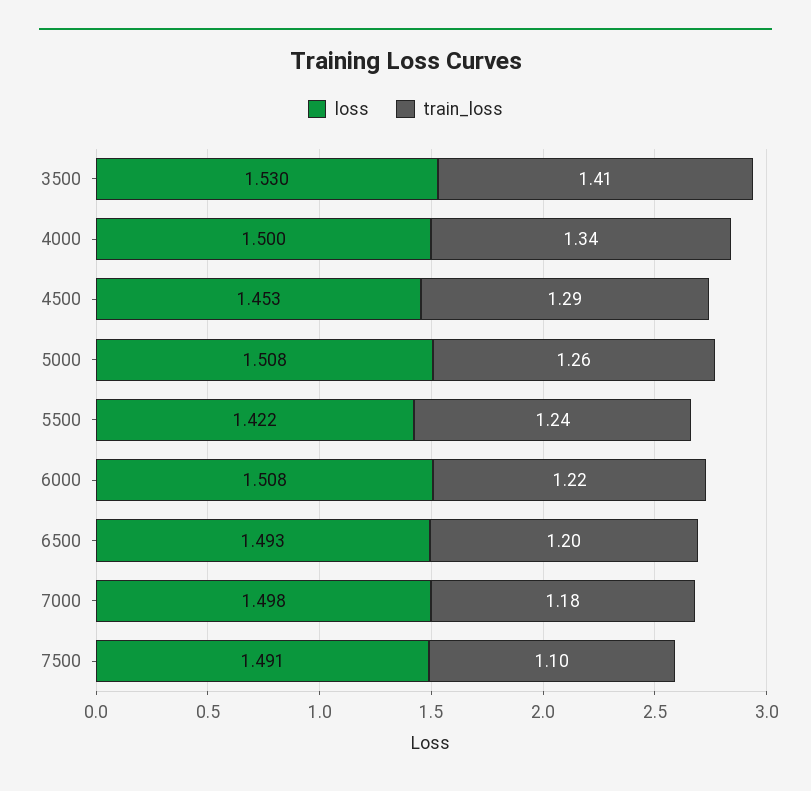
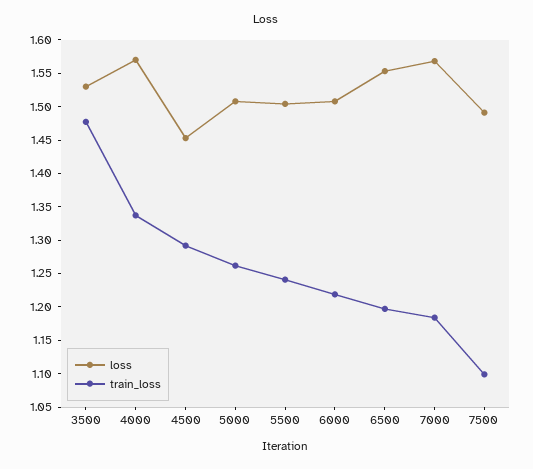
train_loss, 3500: 1.41 -> 1.475
loss, 4000: 1.5 -> 1.575
loss, 5500: 1.422 -> 1.5
loss, 6500: 1.493 -> 1.55
loss, 7000: 1.498 -> 1.575

